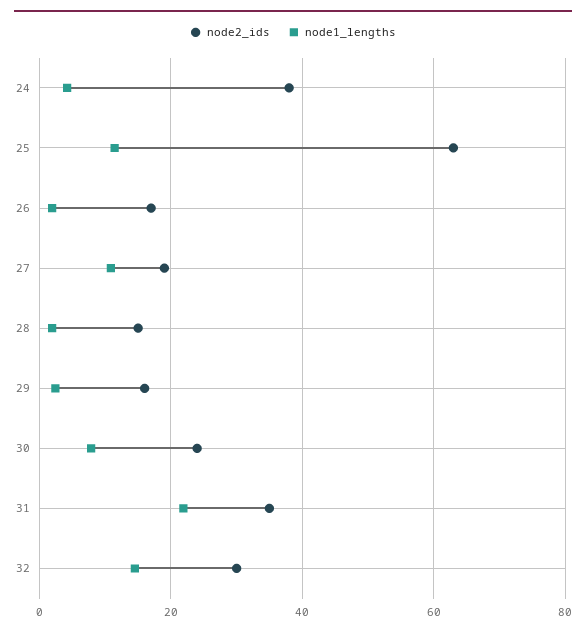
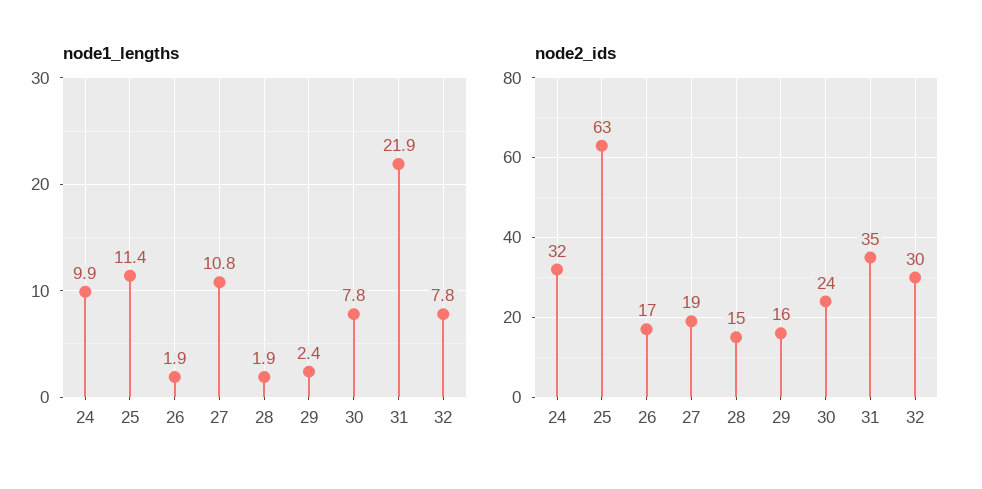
node2_ids, 24: 38 -> 32
node1_lengths, 24: 4 -> 9.9
node1_lengths, 32: 14 -> 7.8

